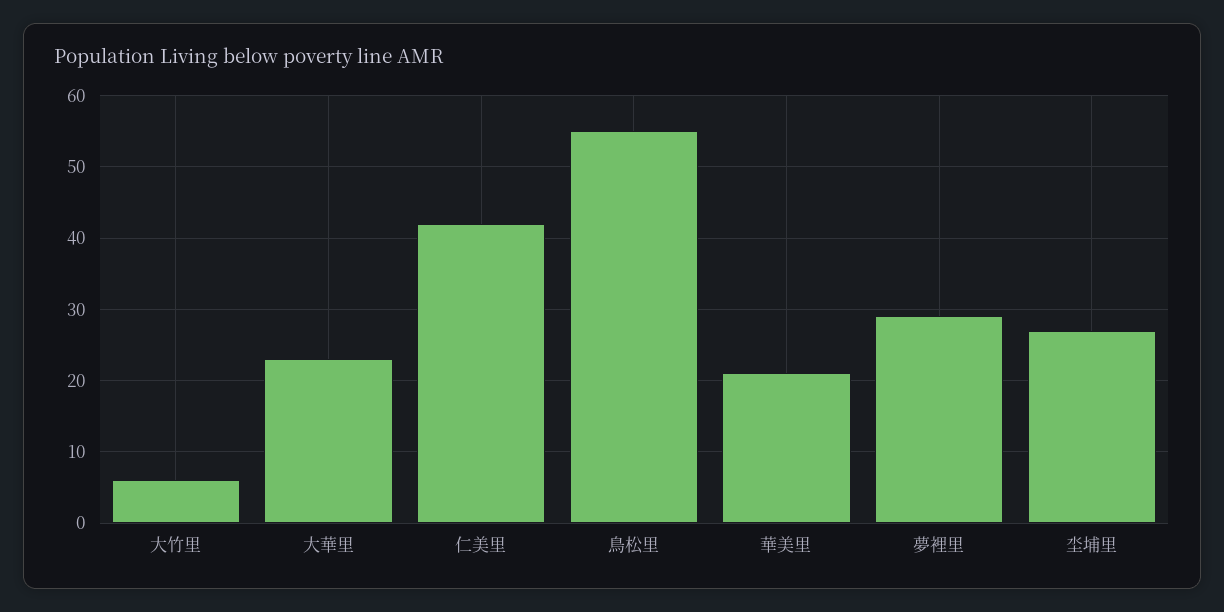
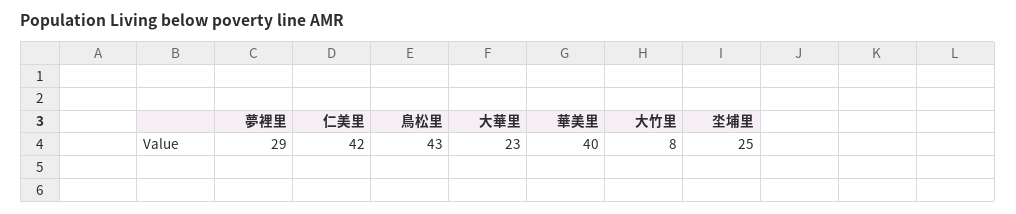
大竹里: 6 -> 8
鳥松里: 55 -> 43
華美里: 21 -> 40
坔埔里: 27 -> 25

